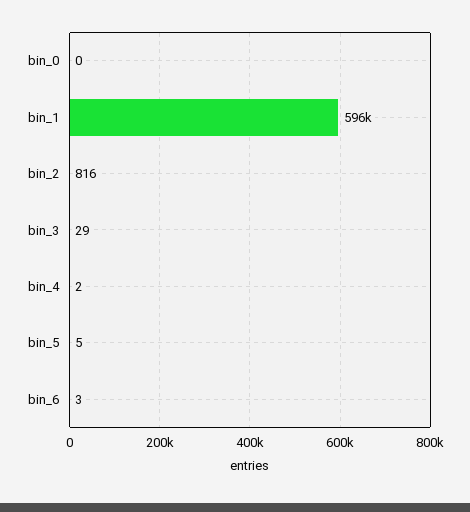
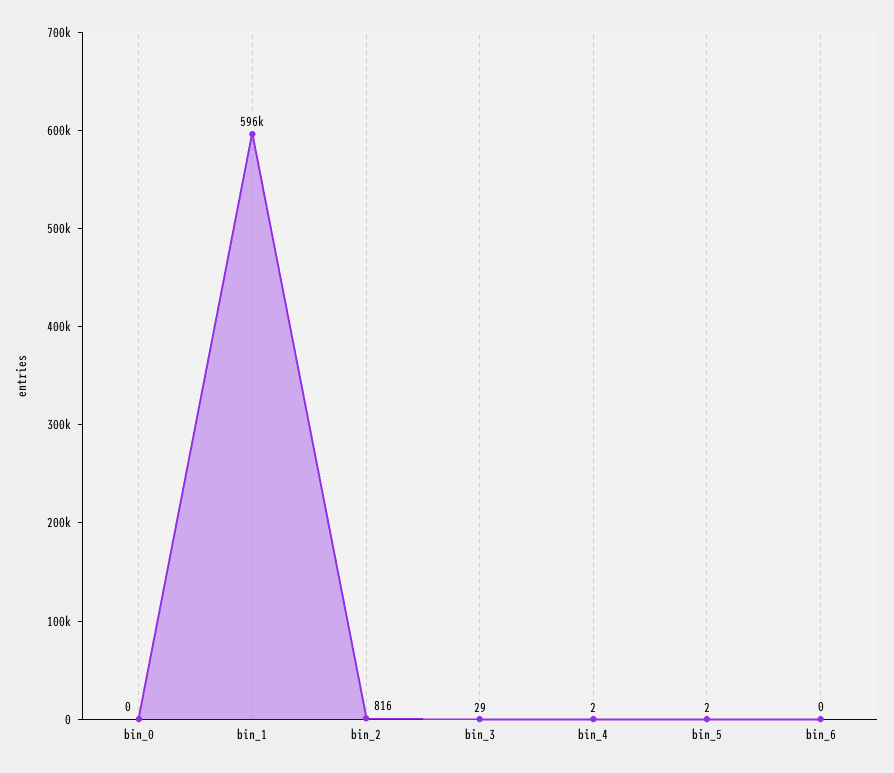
bin_5: 5 -> 2
bin_6: 3 -> 0

